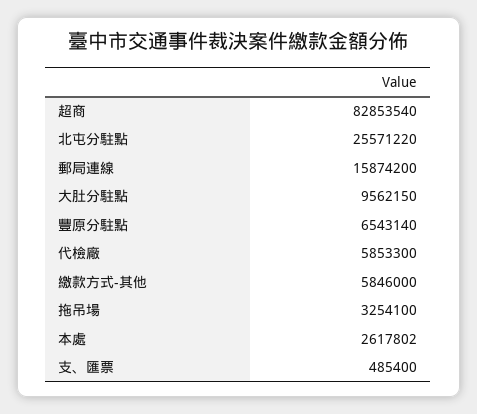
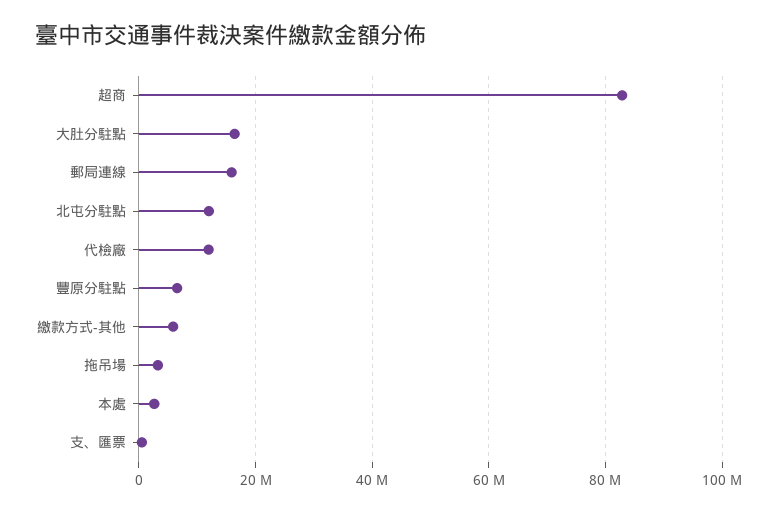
北屯分駐點: 25571220 -> 12000000
大肚分駐點: 9562150 -> 16000000
代檢廠: 5853300 -> 12000000

